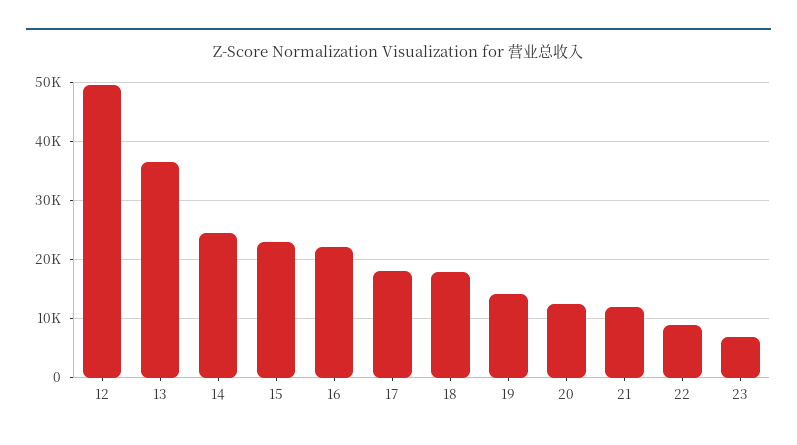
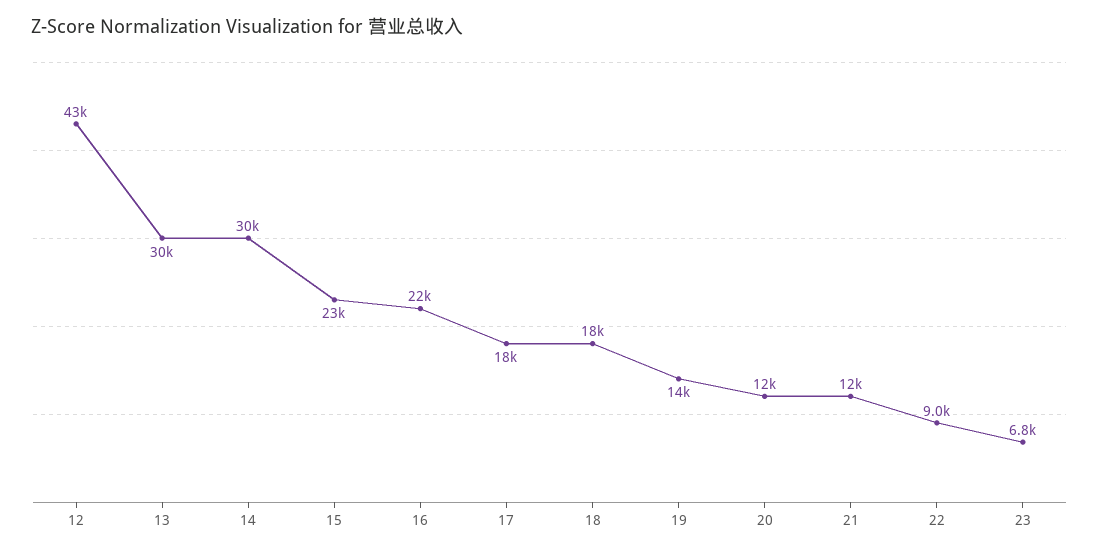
12: 50000 -> 43000
13: 36000 -> 30000
14: 24000 -> 30000

